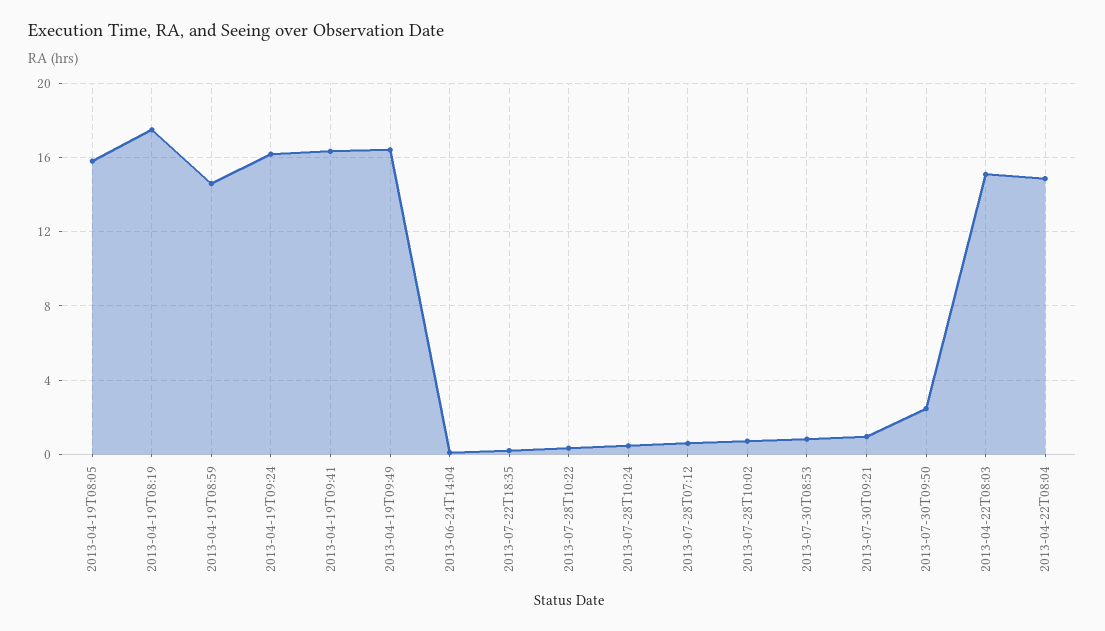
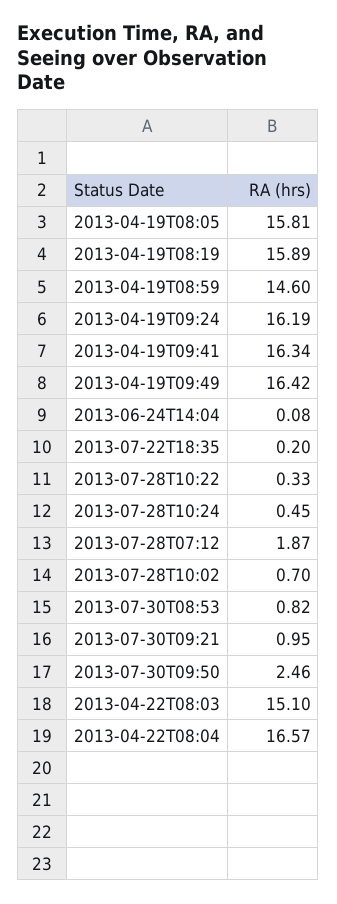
2013-04-19T08:19: 17.5 -> 15.89
2013-07-28T07:12: 0.5 -> 1.87
2013-04-22T08:04: 15 -> 16.57

